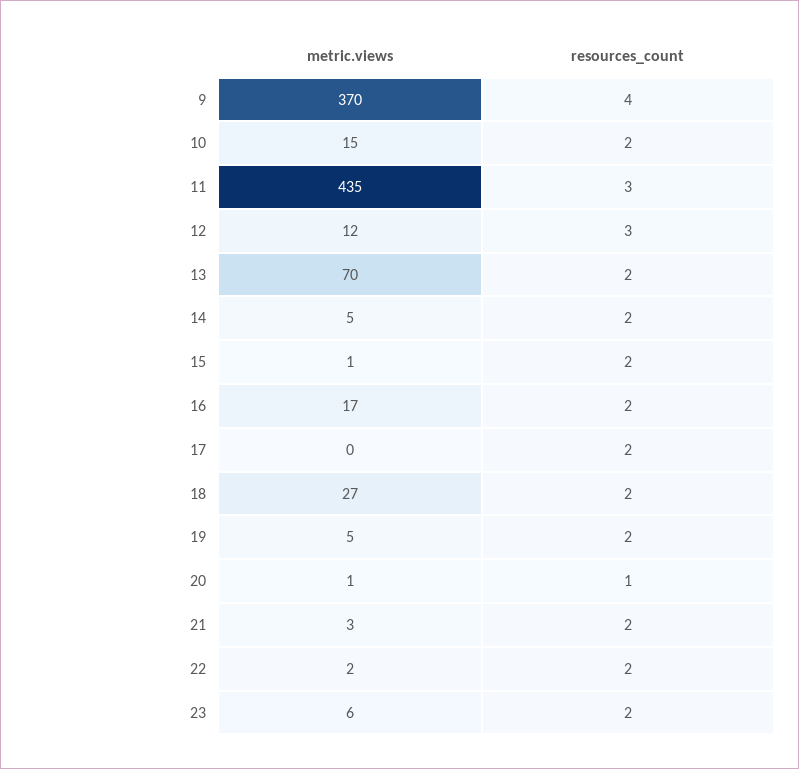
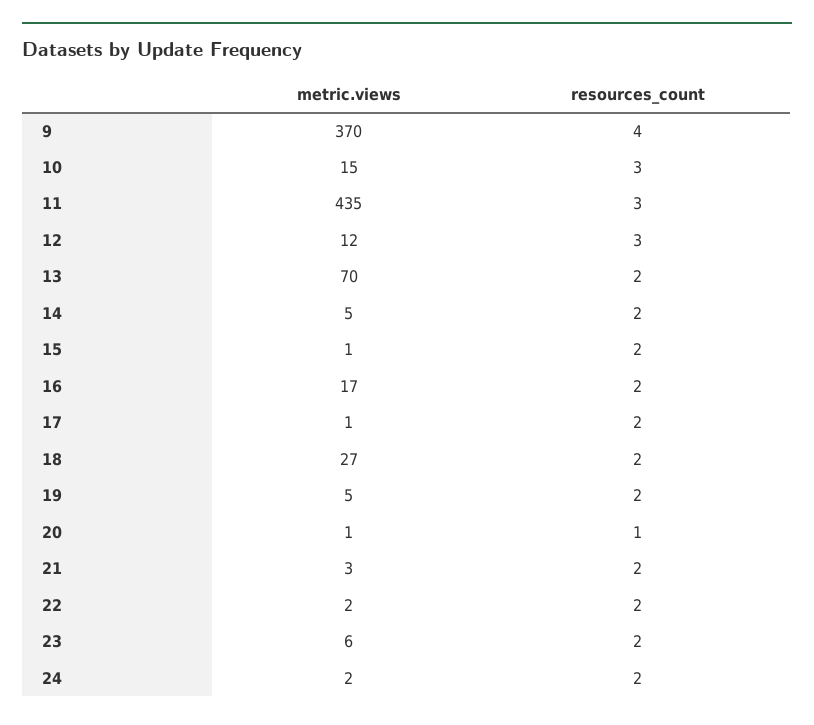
resources_count, 10: 2 -> 3
metric.views, 17: 0 -> 1
metric.views, 24: none -> 2
resources_count, 24: none -> 2

